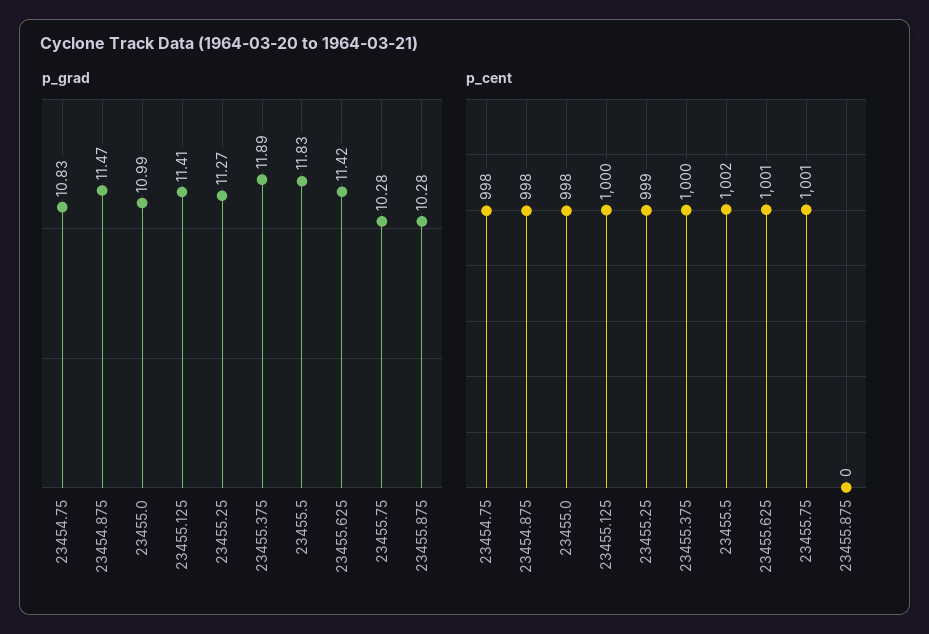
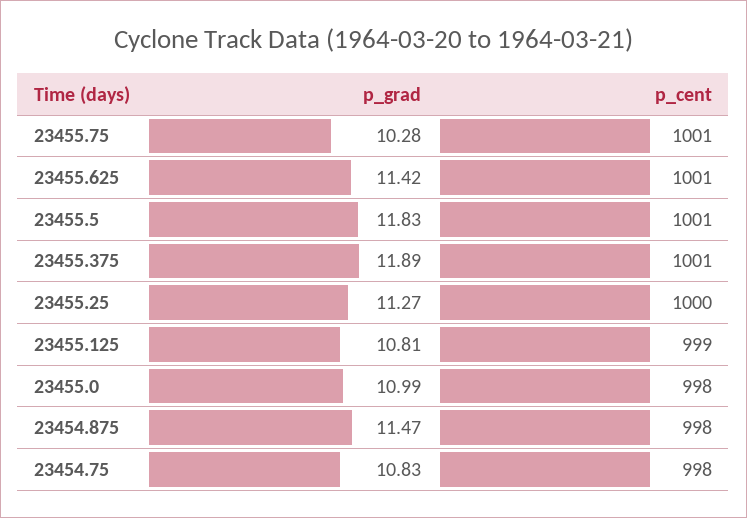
p_grad, 23455.125: 11.41 -> 10.81
p_grad, 23455.875: 10.28 -> none
p_cent, 23455.125: 1000 -> 999
p_cent, 23455.25: 999 -> 1000
p_cent, 23455.375: 1000 -> 1001
p_cent, 23455.5: 1002 -> 1001
p_cent, 23455.875: 0 -> none

